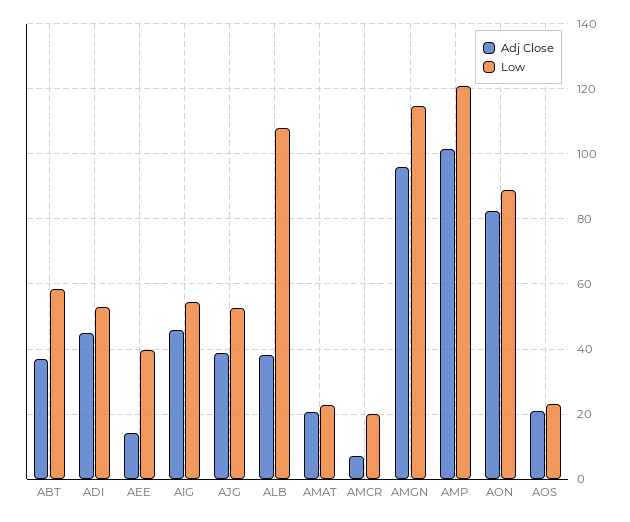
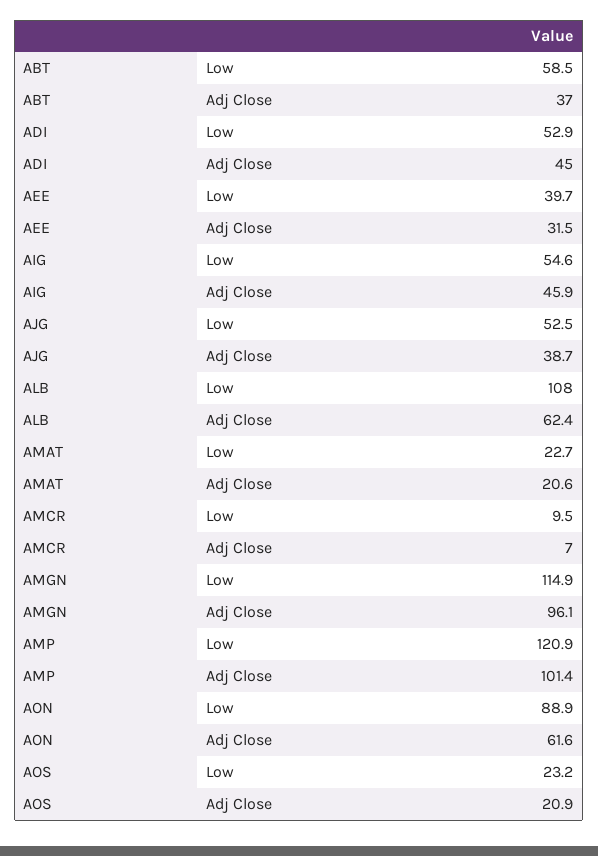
Adj Close, AEE: 14 -> 31.5
Adj Close, ALB: 38 -> 62.4
Low, AMCR: 20 -> 9.5
Adj Close, AON: 82 -> 61.6

